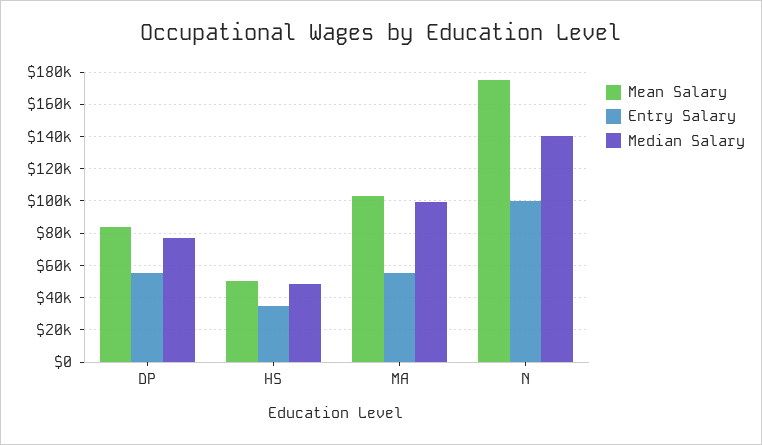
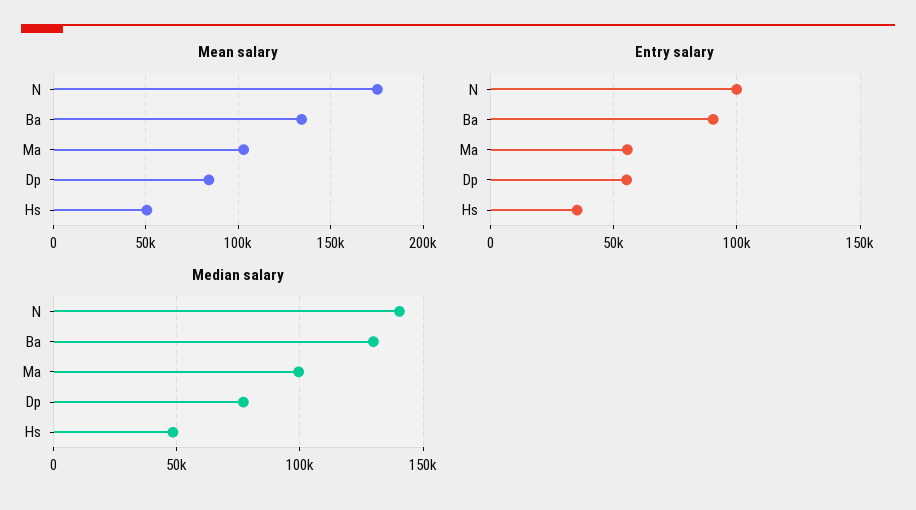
Mean Salary, Ba: none -> 135000
Entry Salary, Ba: none -> 90000
Median Salary, Ba: none -> 130000

